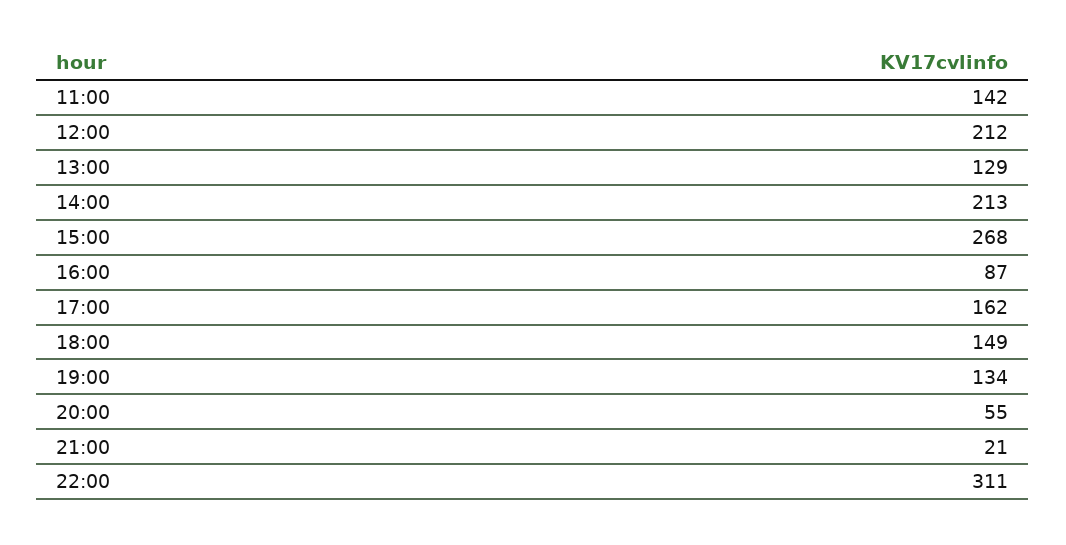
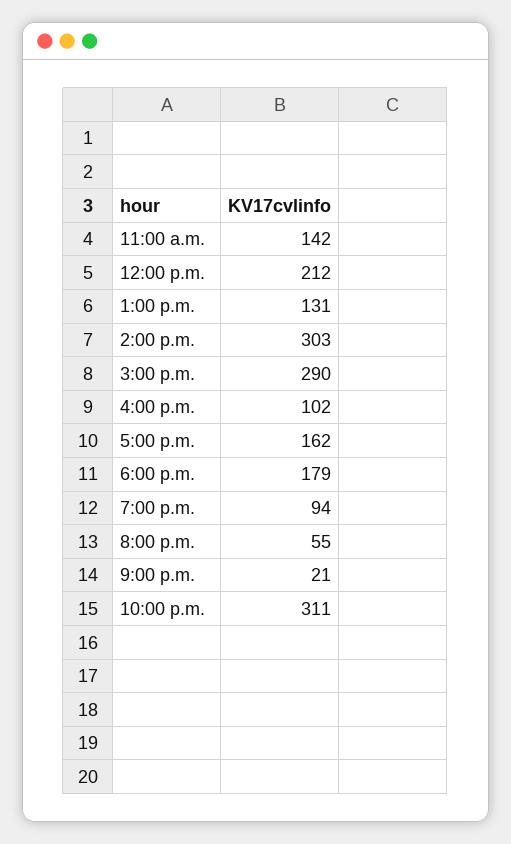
13:00: 129 -> 131
14:00: 213 -> 303
15:00: 268 -> 290
16:00: 87 -> 102
18:00: 149 -> 179
19:00: 134 -> 94

